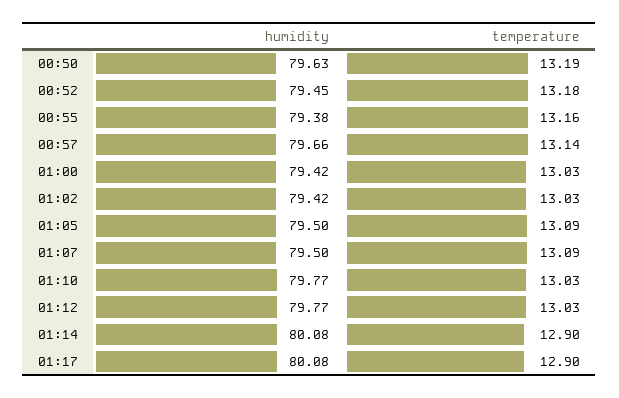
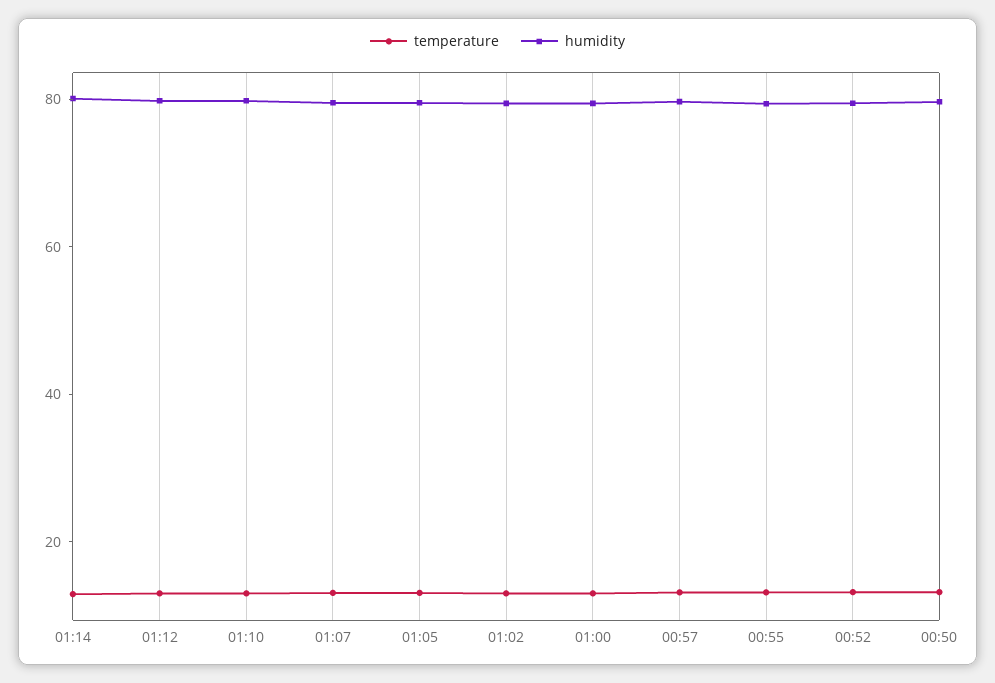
humidity, 01:17: 80.08 -> none
temperature, 01:17: 12.9 -> none

